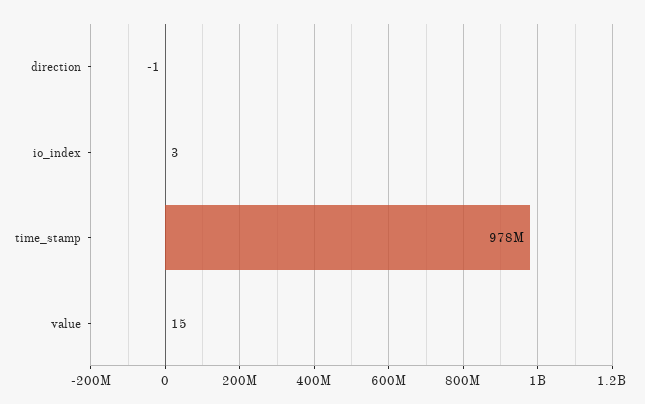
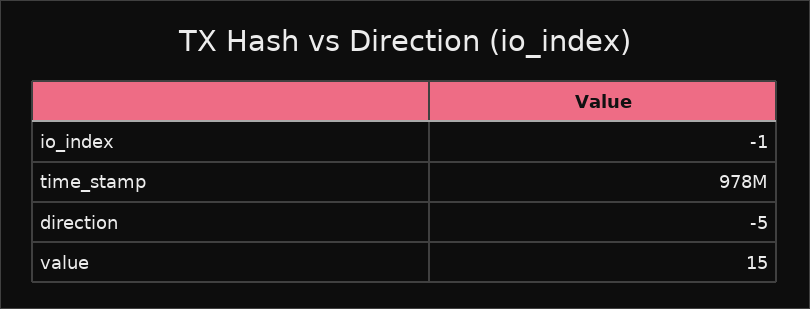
direction: -1 -> -5
io_index: 3 -> -1

